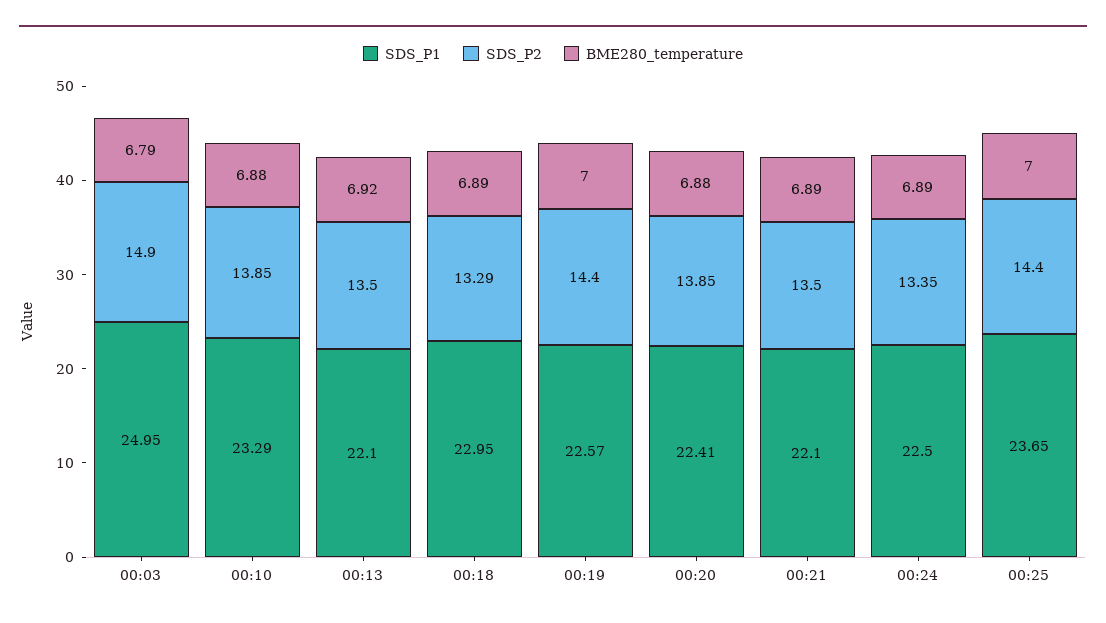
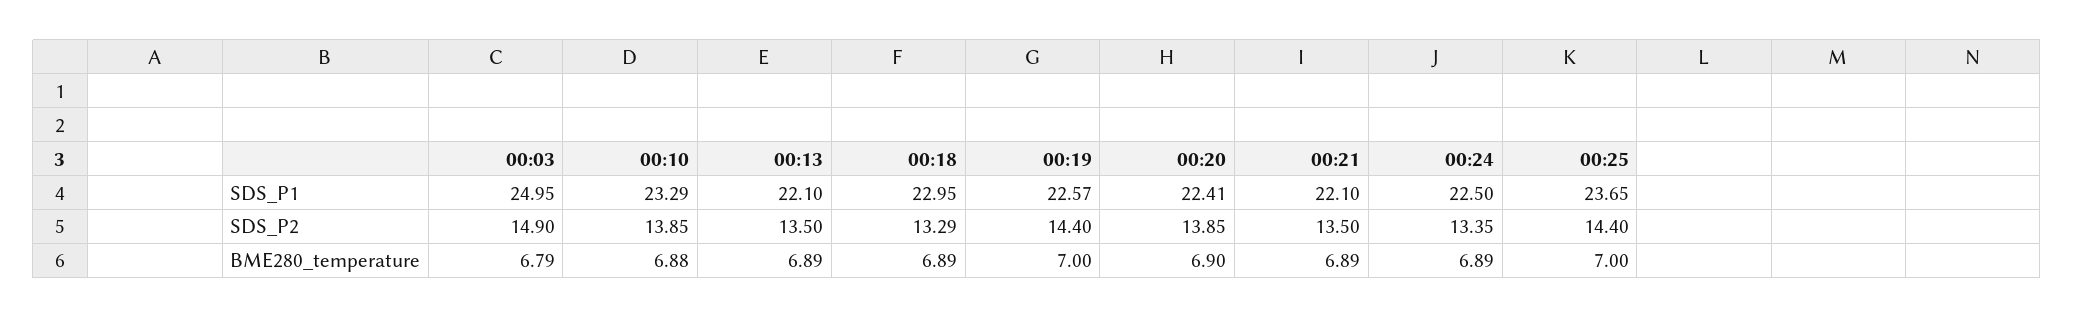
BME280_temperature, 00:13: 6.92 -> 6.89
BME280_temperature, 00:20: 6.88 -> 6.9

